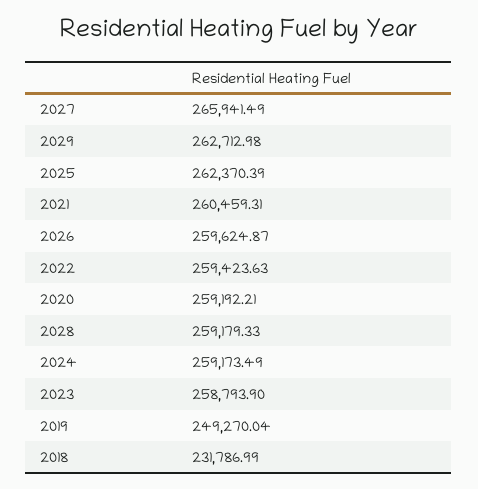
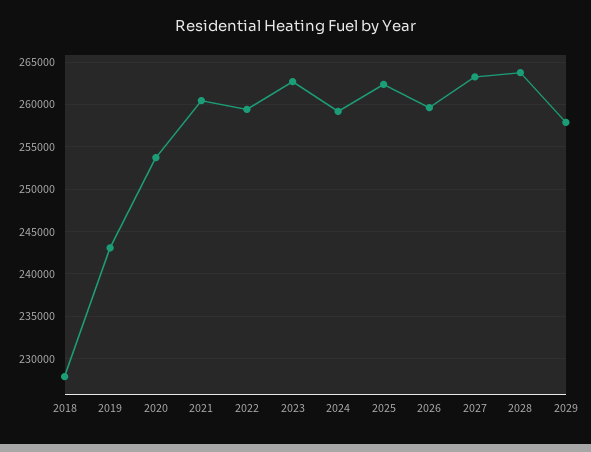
2027: 265941.49 -> 263000
2029: 262712.98 -> 258000
2020: 259192.21 -> 254000
2028: 259179.33 -> 264000
2023: 258793.9 -> 263000
2019: 249270.04 -> 243000
2018: 231786.99 -> 228000

